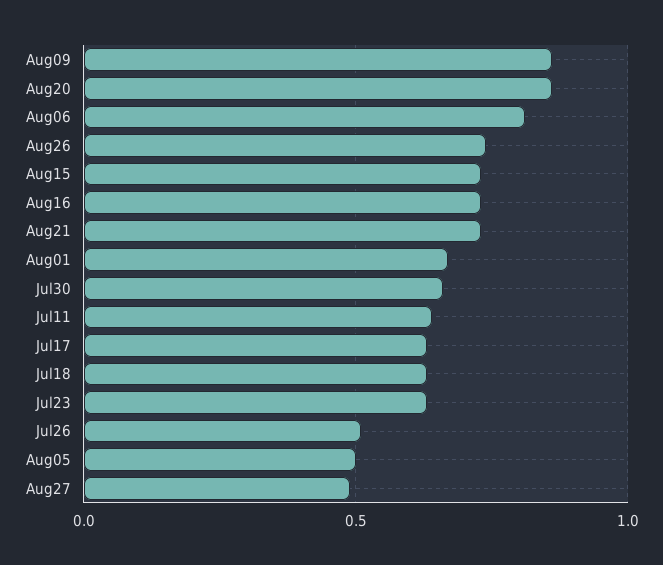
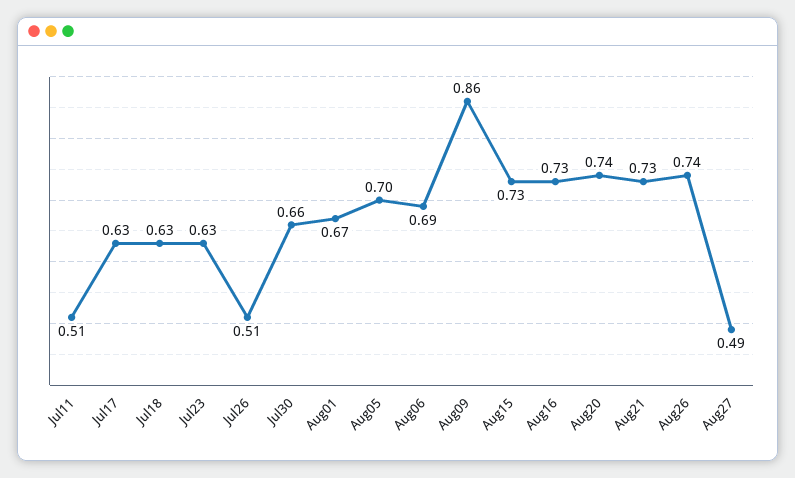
Aug20: 0.85 -> 0.74
Aug06: 0.8 -> 0.69
Jul11: 0.65 -> 0.51
Aug05: 0.5 -> 0.7

